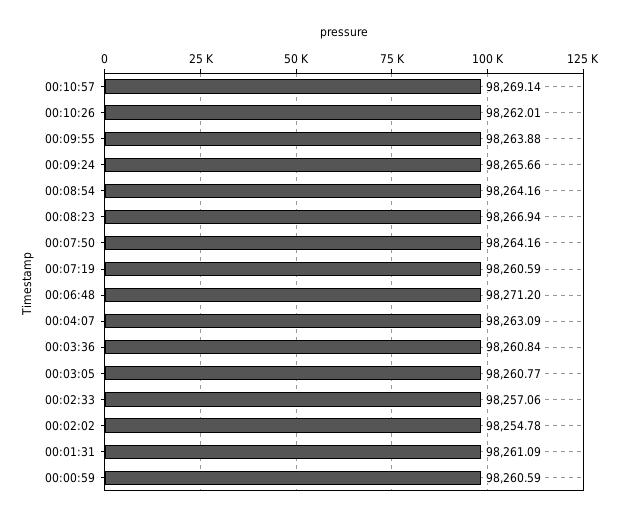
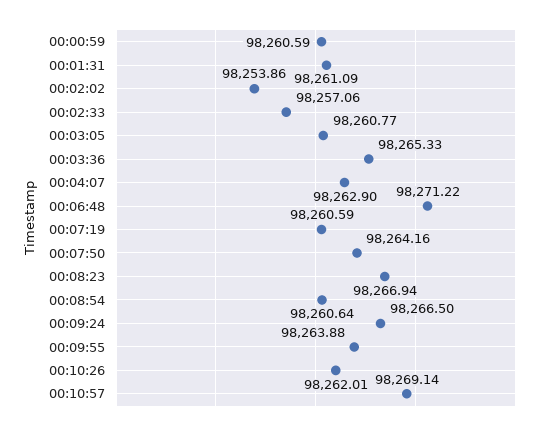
00:09:24: 98265.66 -> 98266.5
00:08:54: 98264.16 -> 98260.64
00:06:48: 98271.2 -> 98271.22
00:04:07: 98263.09 -> 98262.9
00:03:36: 98260.84 -> 98265.33
00:02:02: 98254.78 -> 98253.86

